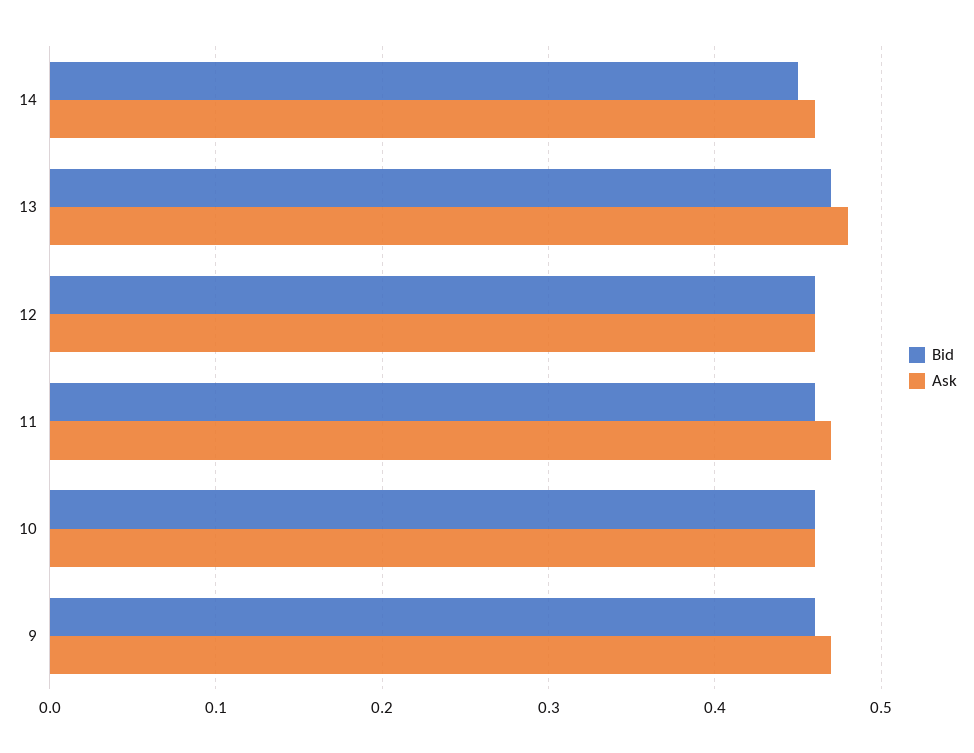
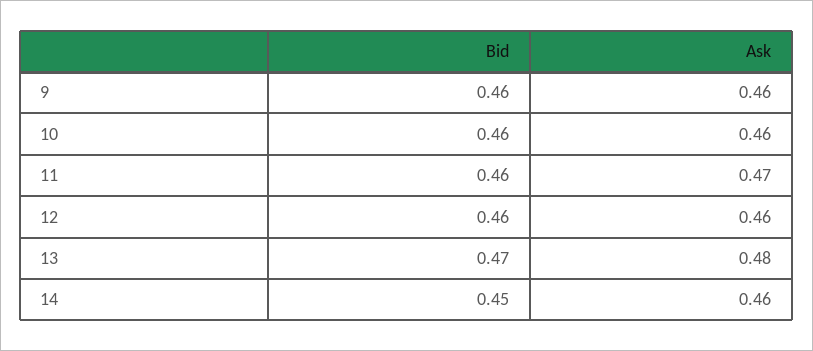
Ask, 9: 0.47 -> 0.46

